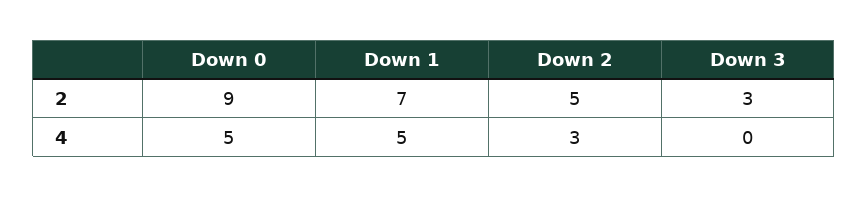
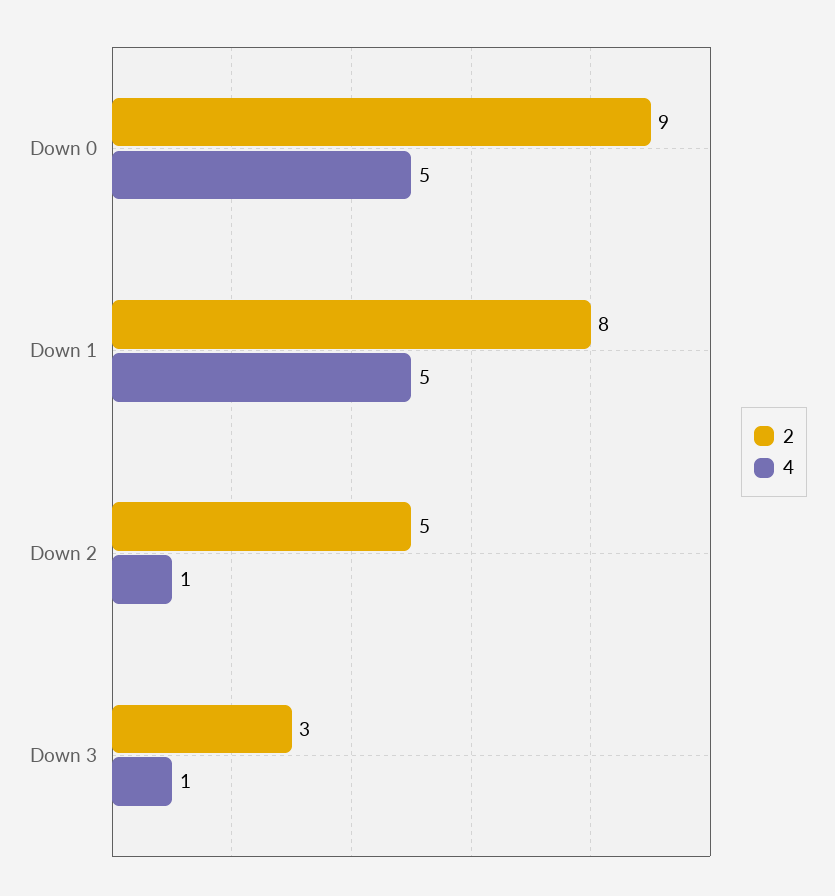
2, Down 1: 7 -> 8
4, Down 2: 3 -> 1
4, Down 3: 0 -> 1

